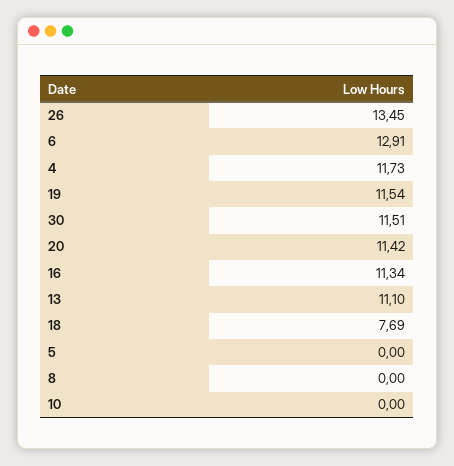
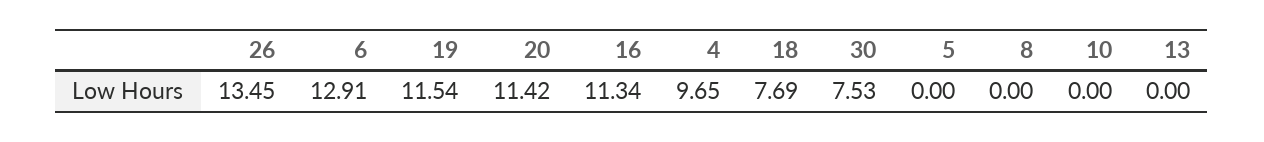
4: 11.73 -> 9.65
30: 11.51 -> 7.53
13: 11.1 -> 0

